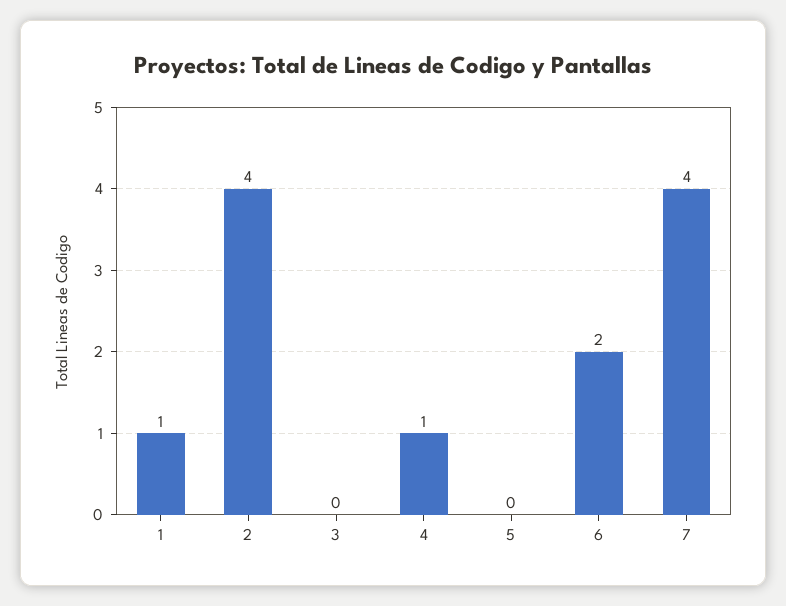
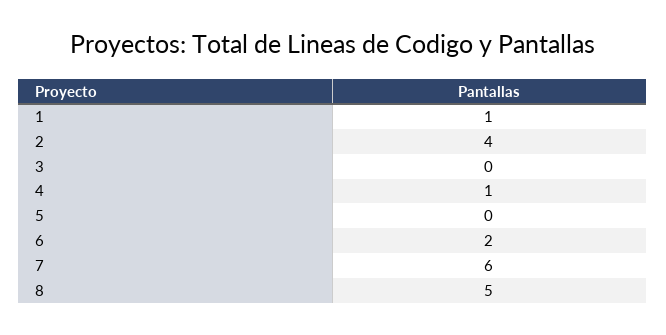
7: 4 -> 6
8: none -> 5

